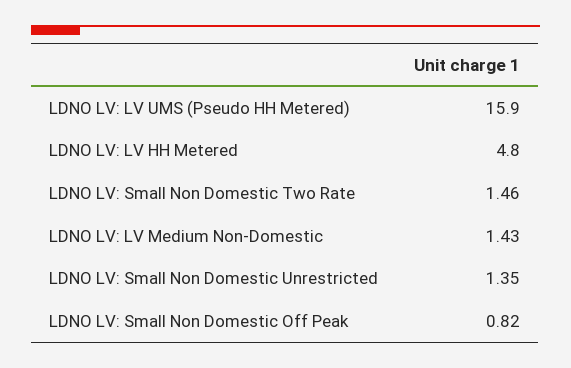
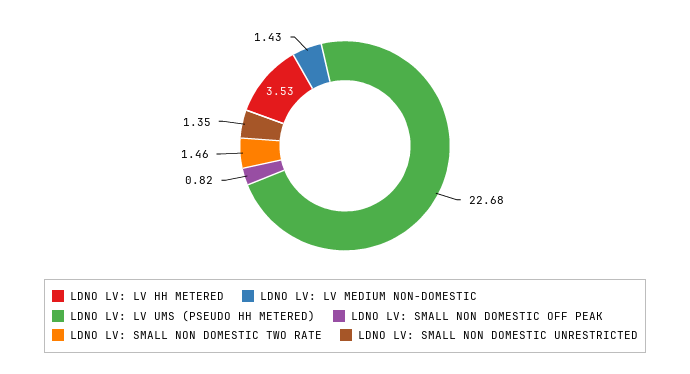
LDNO LV: LV UMS (Pseudo HH Metered): 15.9 -> 22.68
LDNO LV: LV HH Metered: 4.8 -> 3.53

